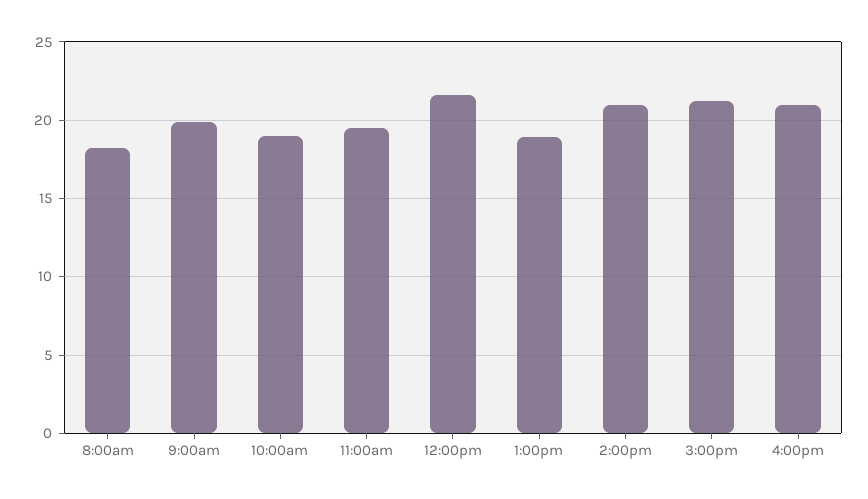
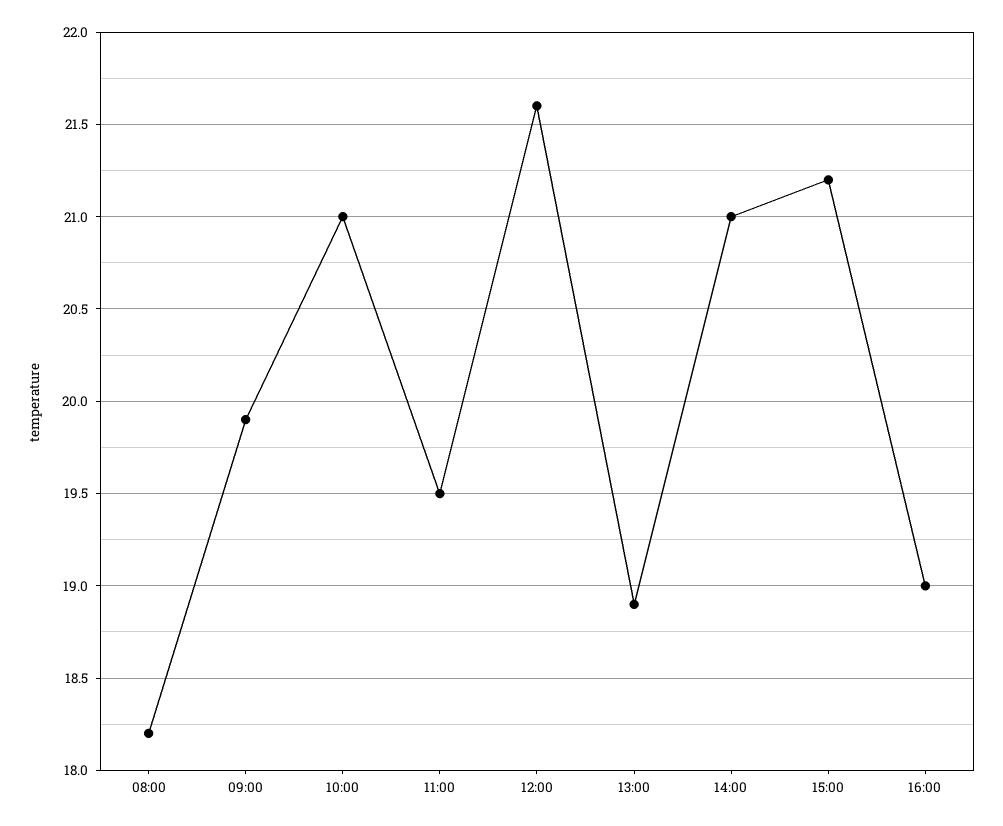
10:00am: 19 -> 21
4:00pm: 21 -> 19

